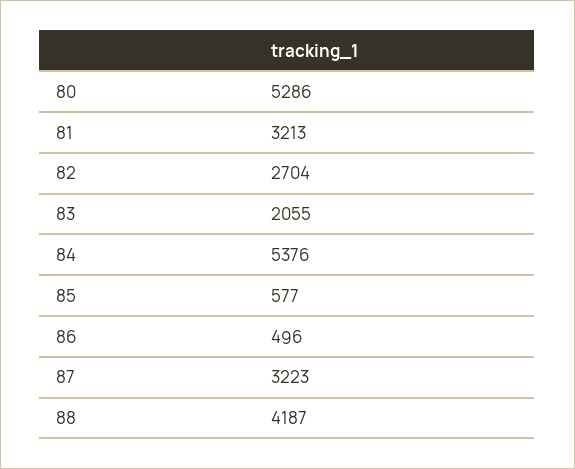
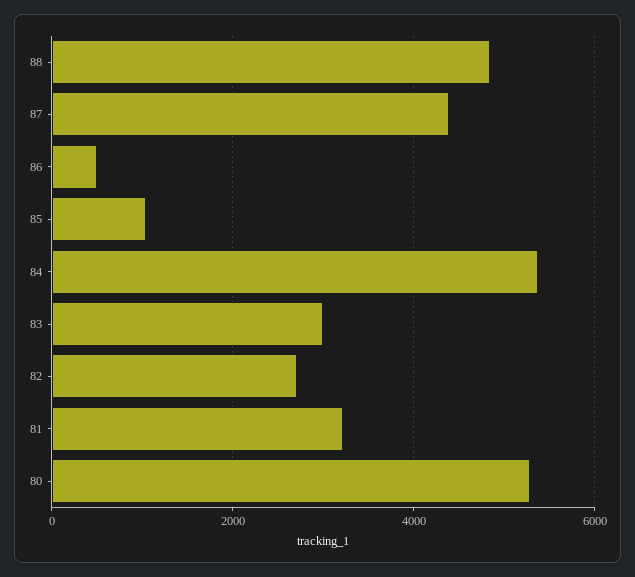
83: 2055 -> 3000
85: 577 -> 1000
87: 3223 -> 4400
88: 4187 -> 4800

